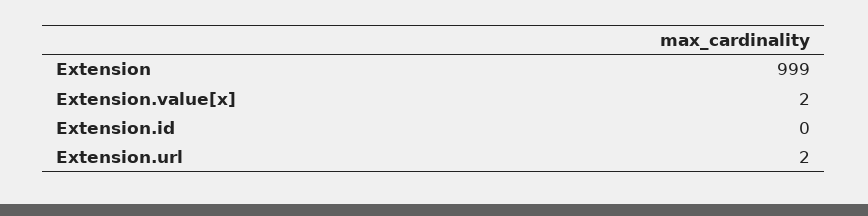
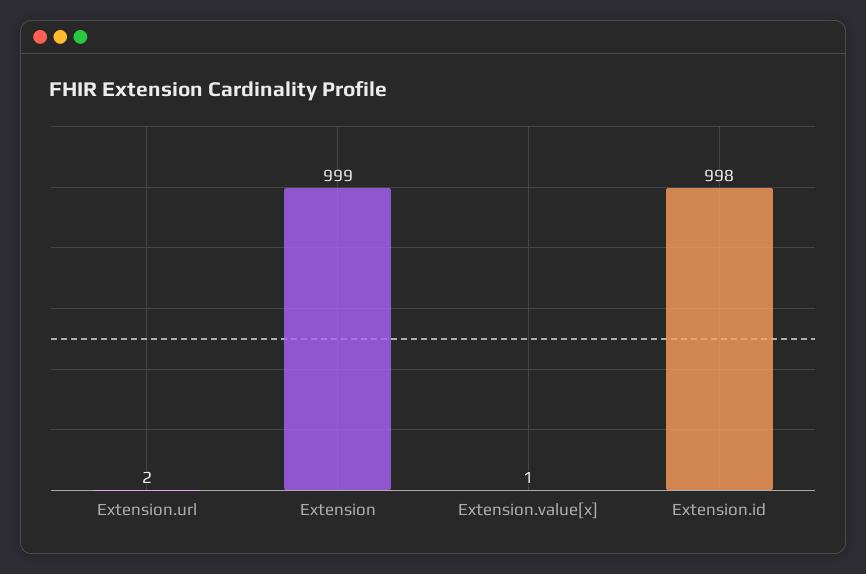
Extension.value[x]: 2 -> 1
Extension.id: 0 -> 998

